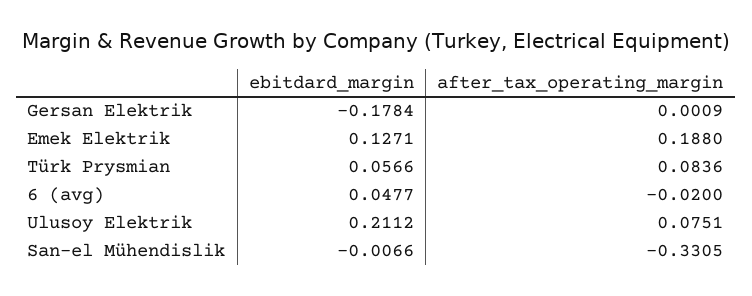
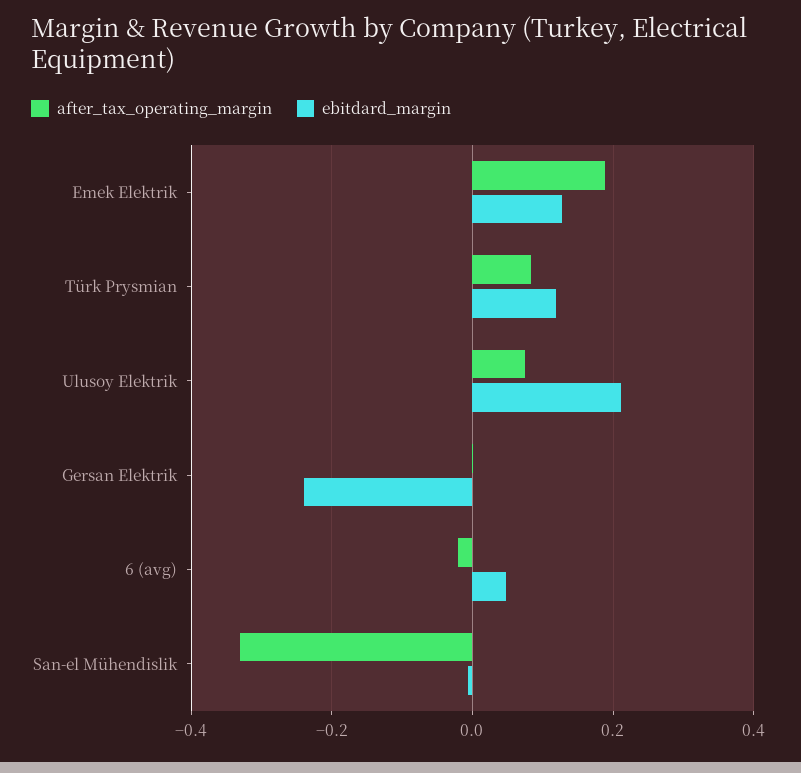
ebitdard_margin, Gersan Elektrik: -0.1784 -> -0.24
ebitdard_margin, Türk Prysmian: 0.0566 -> 0.12

